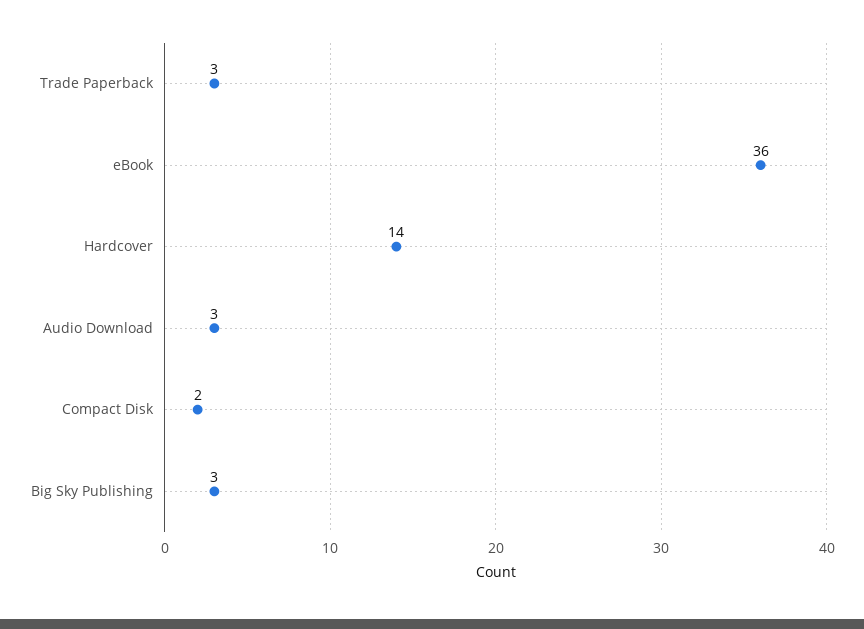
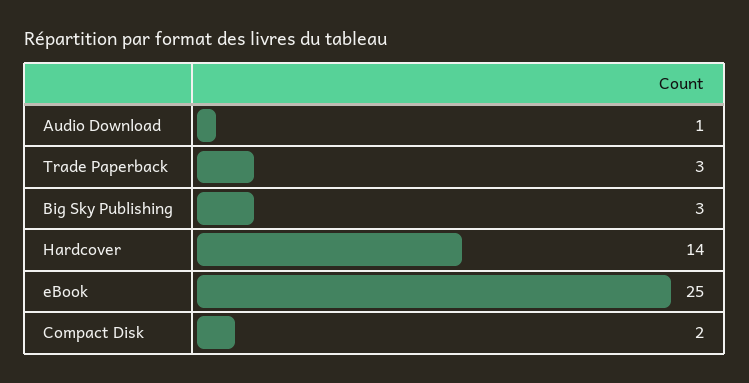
eBook: 36 -> 25
Audio Download: 3 -> 1

